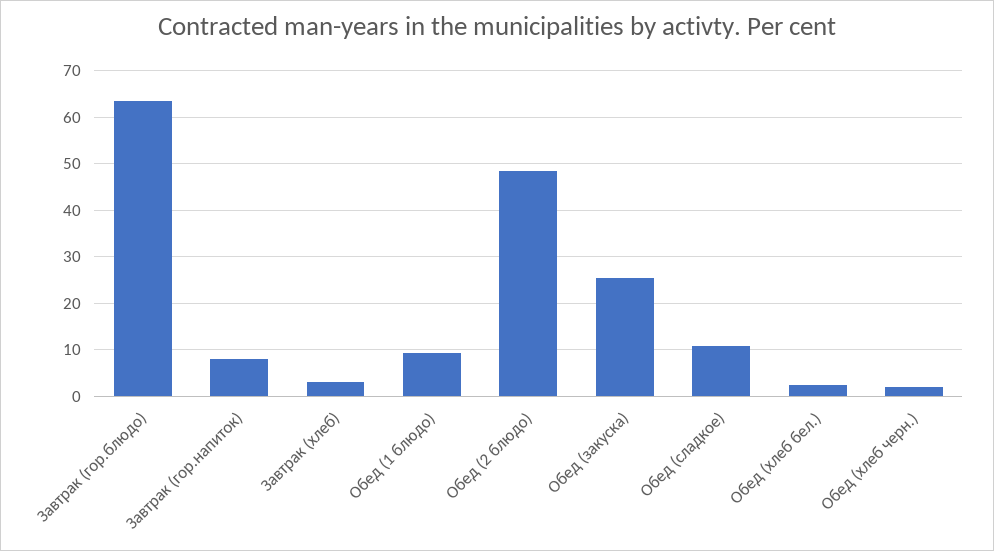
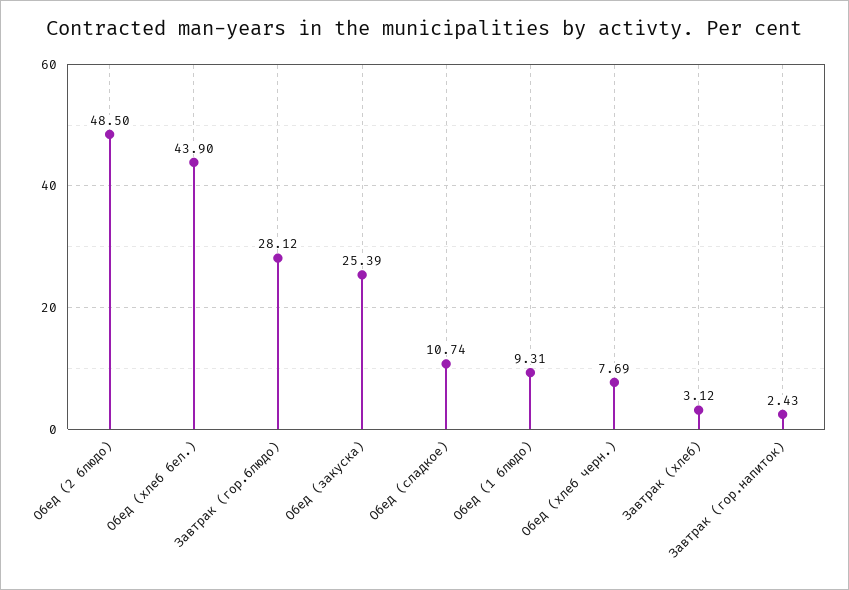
Завтрак (гор.блюдо): 64 -> 28.12
Завтрак (гор.напиток): 8 -> 2.43
Обед (хлеб бел.): 2 -> 43.9
Обед (хлеб черн.): 2 -> 7.69

